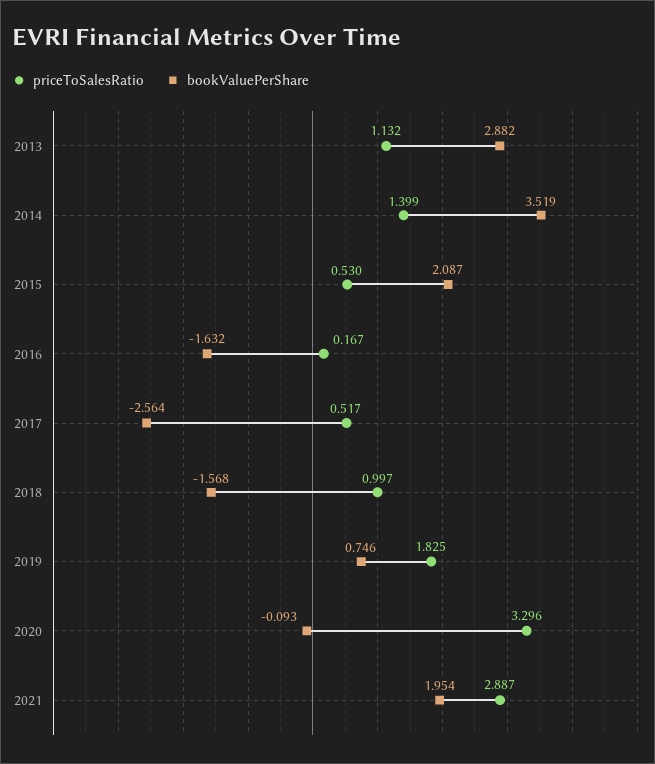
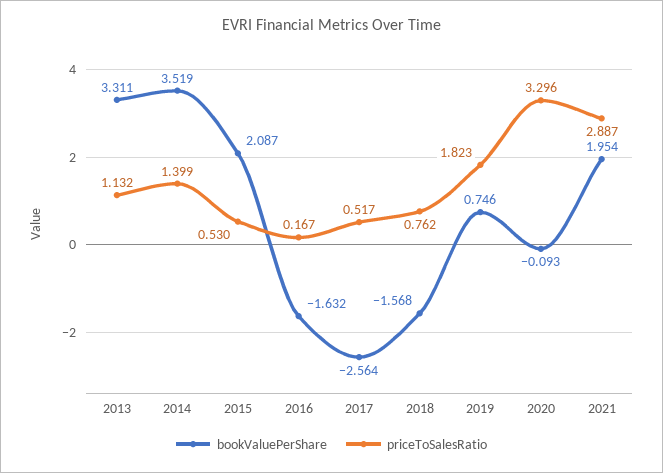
bookValuePerShare, 2013: 2.882 -> 3.311
priceToSalesRatio, 2018: 0.997 -> 0.762
priceToSalesRatio, 2019: 1.825 -> 1.823

